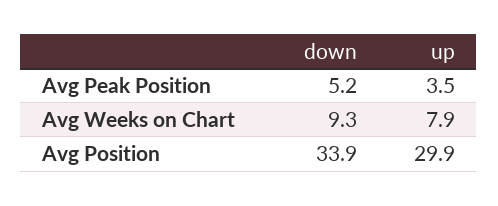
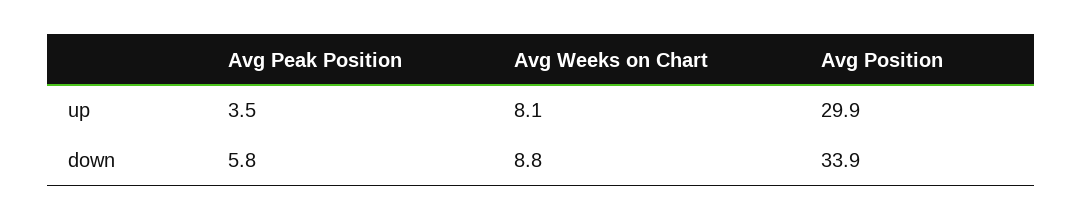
down, Avg Peak Position: 5.2 -> 5.8
down, Avg Weeks on Chart: 9.3 -> 8.8
up, Avg Weeks on Chart: 7.9 -> 8.1

